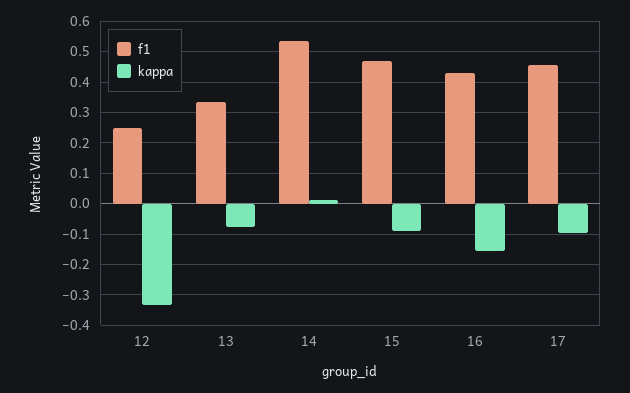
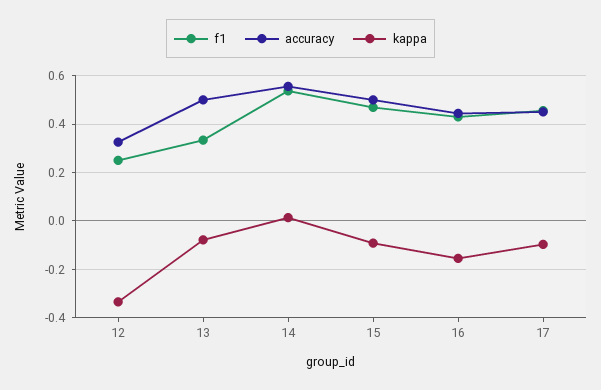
accuracy, 12: none -> 0.325
accuracy, 13: none -> 0.5
accuracy, 14: none -> 0.55
accuracy, 15: none -> 0.5
accuracy, 16: none -> 0.45
accuracy, 17: none -> 0.45

